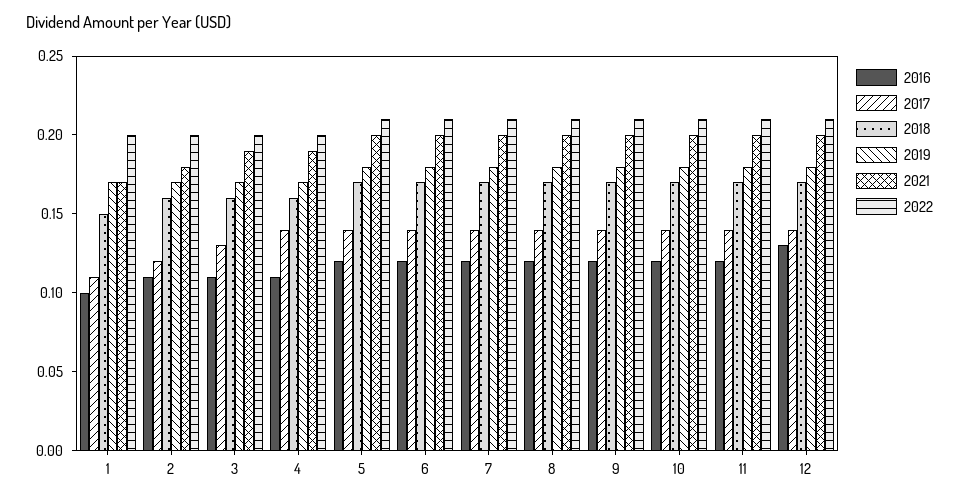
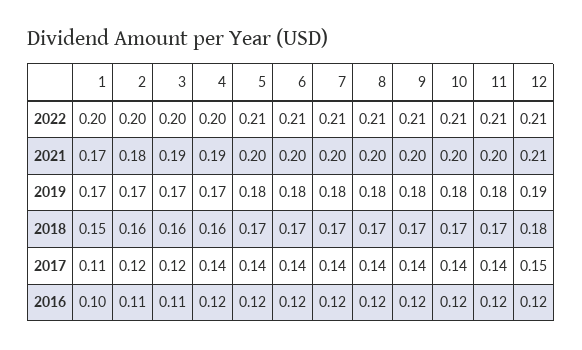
2017, 3: 0.13 -> 0.12
2016, 4: 0.11 -> 0.12
2016, 12: 0.13 -> 0.12
2017, 12: 0.14 -> 0.15
2018, 12: 0.17 -> 0.18
2019, 12: 0.18 -> 0.19
2021, 12: 0.2 -> 0.21

